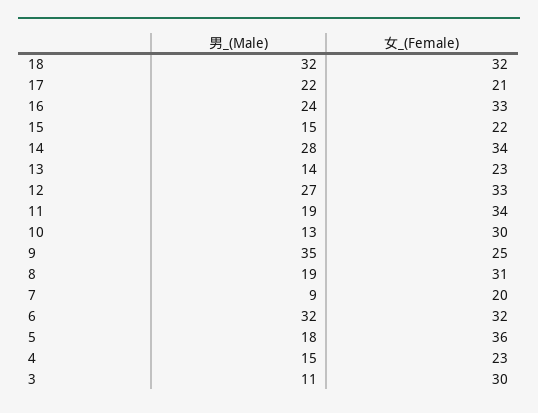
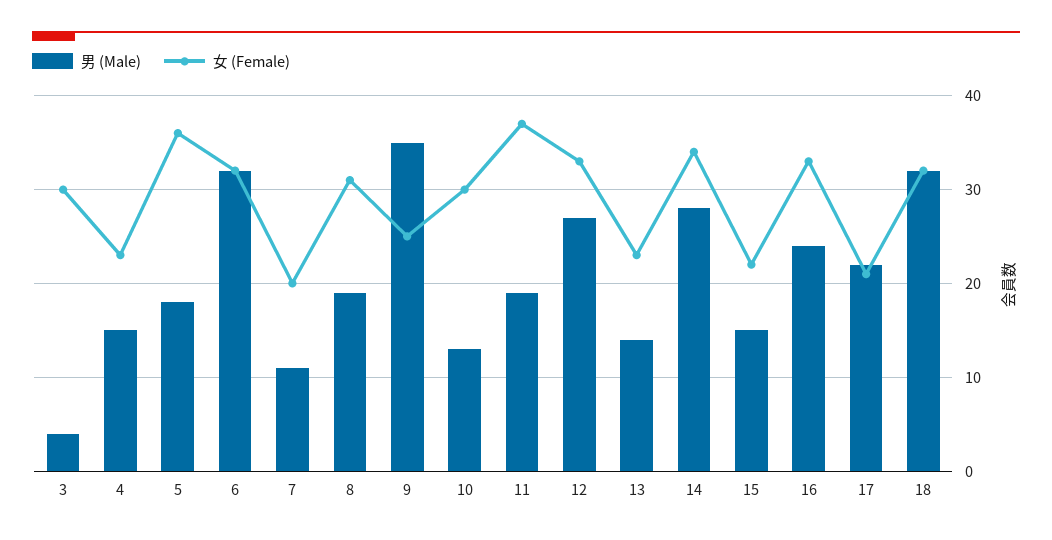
女_(Female), 11: 34 -> 37
男_(Male), 7: 9 -> 11
男_(Male), 3: 11 -> 4

